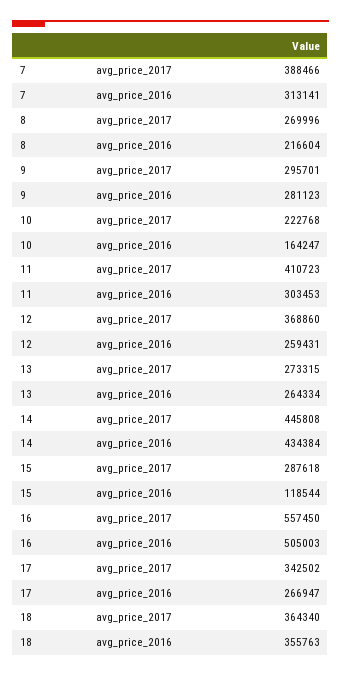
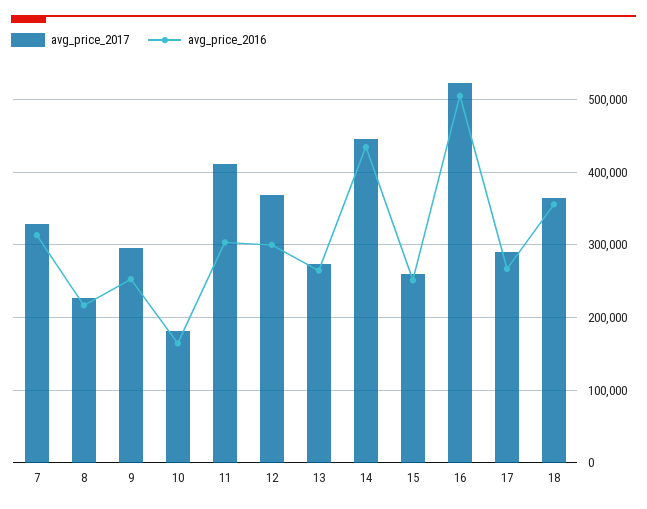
avg_price_2017, 7: 388466 -> 330000
avg_price_2017, 8: 269996 -> 230000
avg_price_2016, 9: 281123 -> 250000
avg_price_2017, 10: 222768 -> 180000
avg_price_2016, 12: 259431 -> 300000
avg_price_2017, 15: 287618 -> 260000
avg_price_2016, 15: 118544 -> 250000
avg_price_2017, 16: 557450 -> 520000
avg_price_2017, 17: 342502 -> 290000

